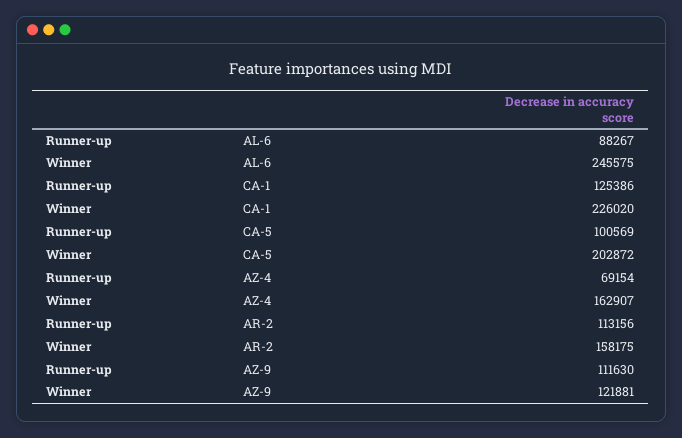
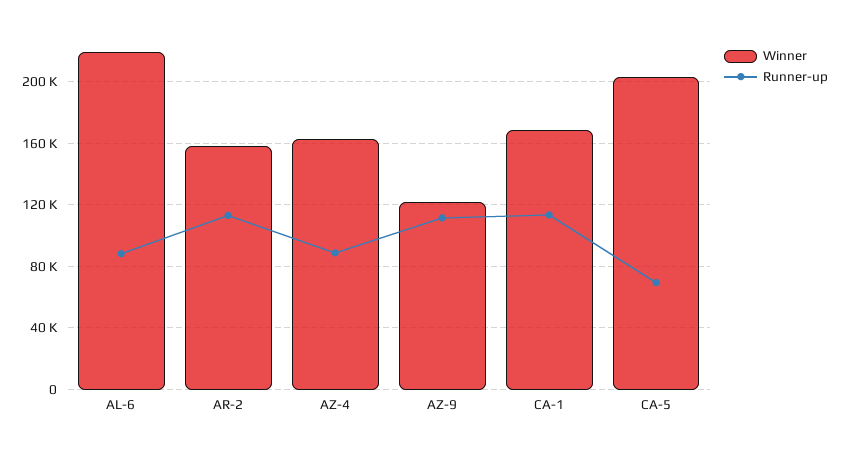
Winner, AL-6: 245575 -> 220000
Runner-up, CA-1: 125386 -> 115000
Winner, CA-1: 226020 -> 170000
Runner-up, CA-5: 100569 -> 70000
Runner-up, AZ-4: 69154 -> 90000

